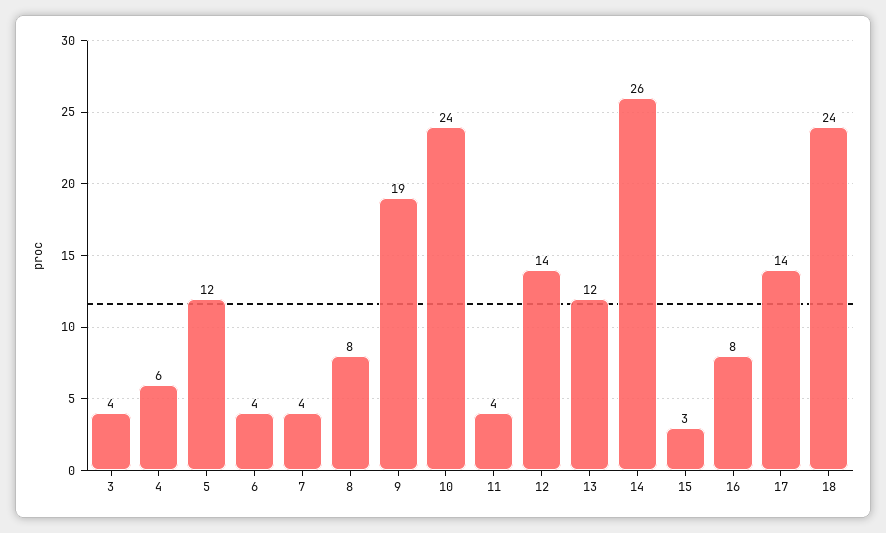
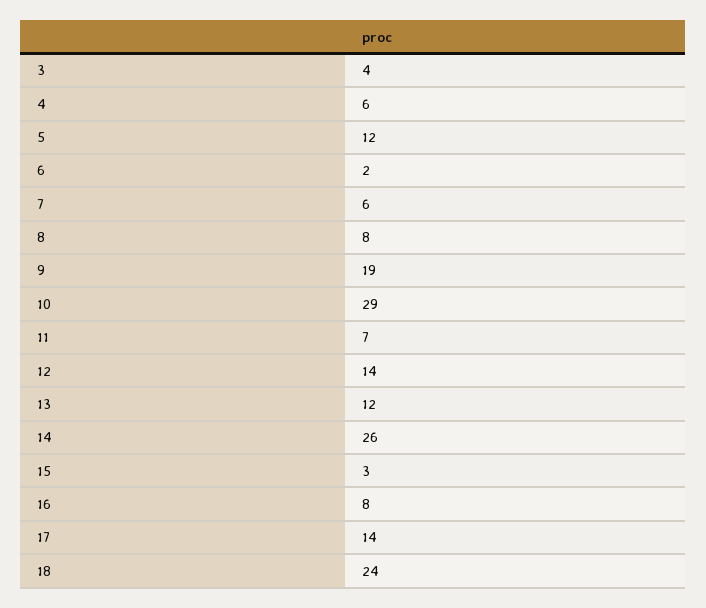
6: 4 -> 2
7: 4 -> 6
10: 24 -> 29
11: 4 -> 7

